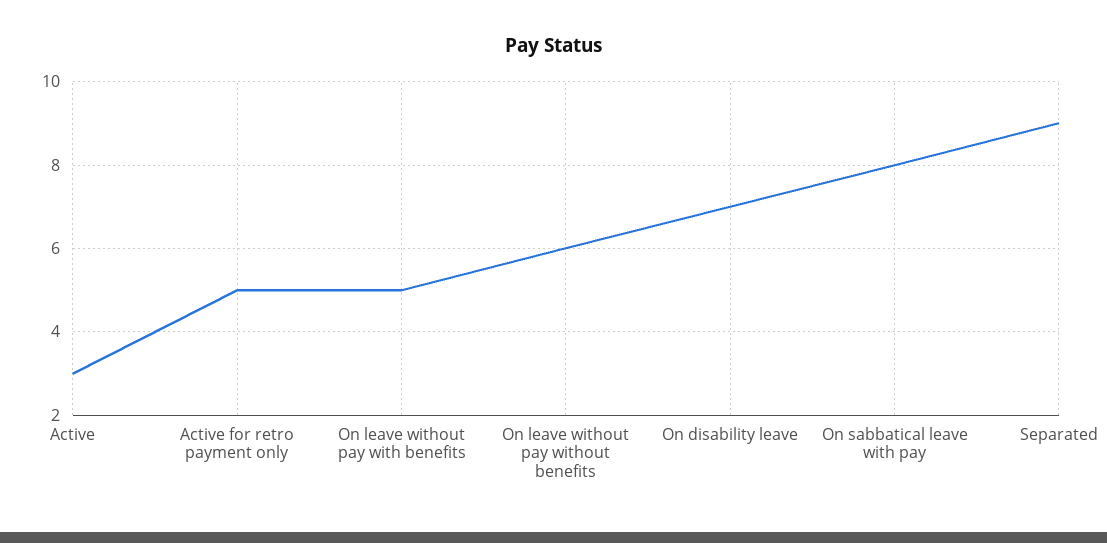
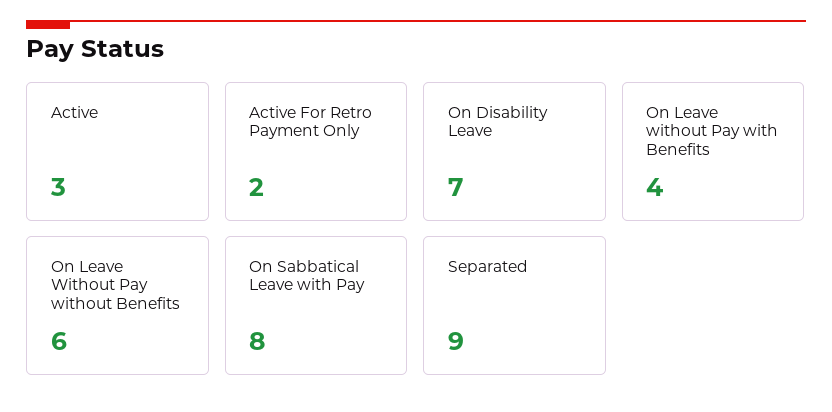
Active for retro payment only: 5 -> 2
On leave without pay with benefits: 5 -> 4

